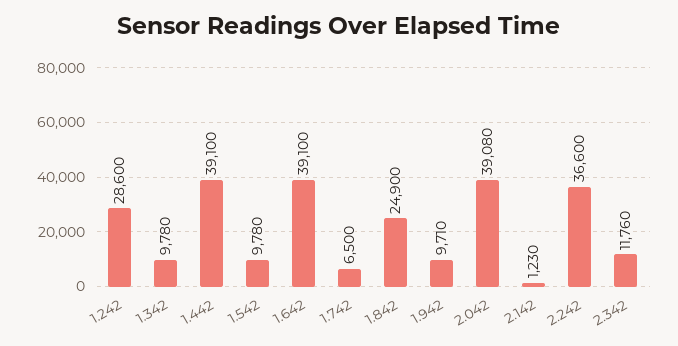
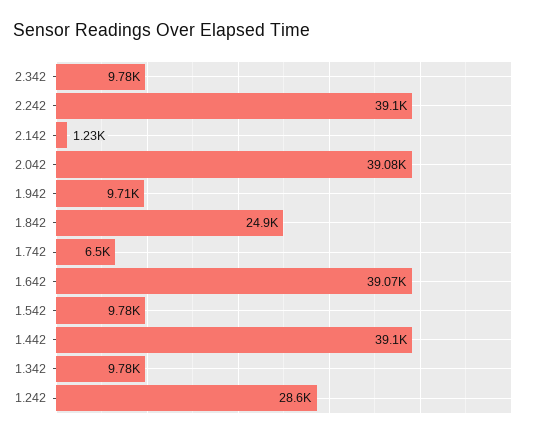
1.642: 39100 -> 39070
2.242: 36600 -> 39100
2.342: 11760 -> 9780

